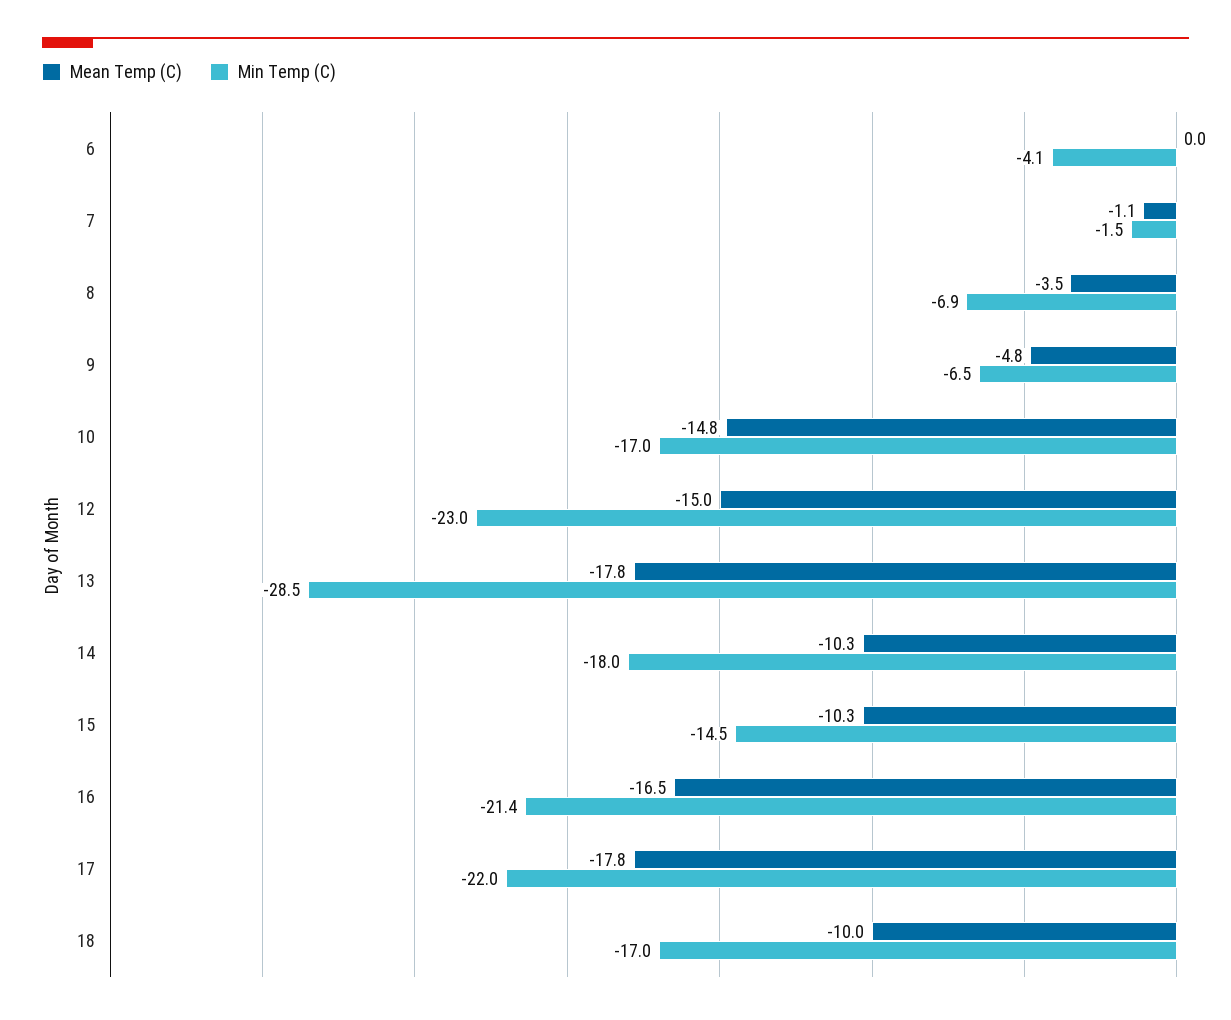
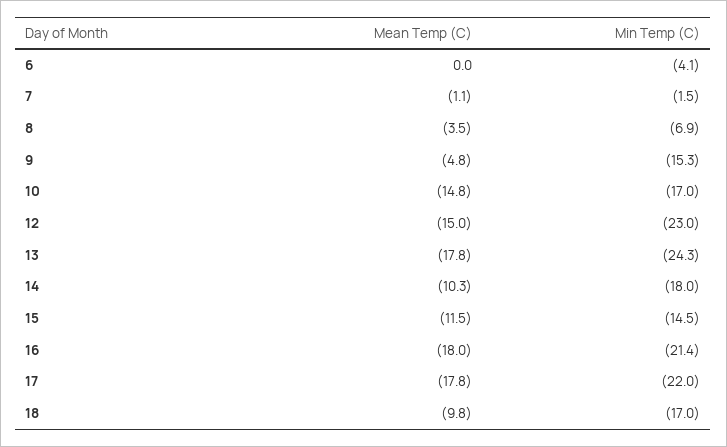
Min Temp (C), 9: -6.5 -> -15.3
Min Temp (C), 13: -28.5 -> -24.3
Mean Temp (C), 15: -10.3 -> -11.5
Mean Temp (C), 16: -16.5 -> -18
Mean Temp (C), 18: -10 -> -9.8

